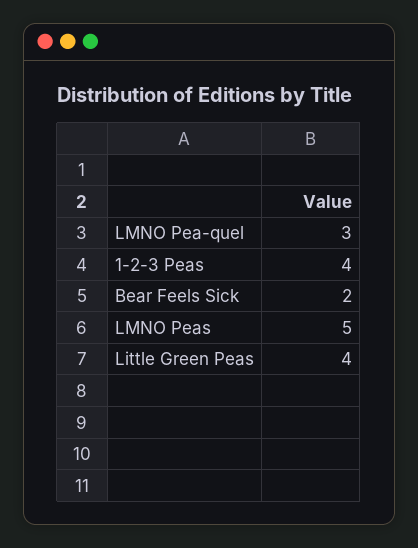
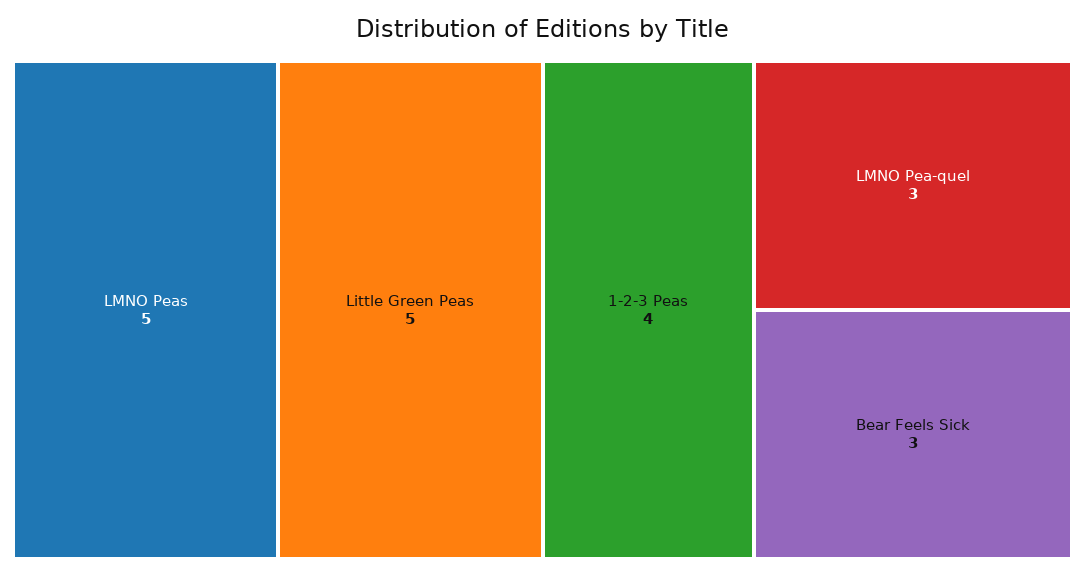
Bear Feels Sick: 2 -> 3
Little Green Peas: 4 -> 5

